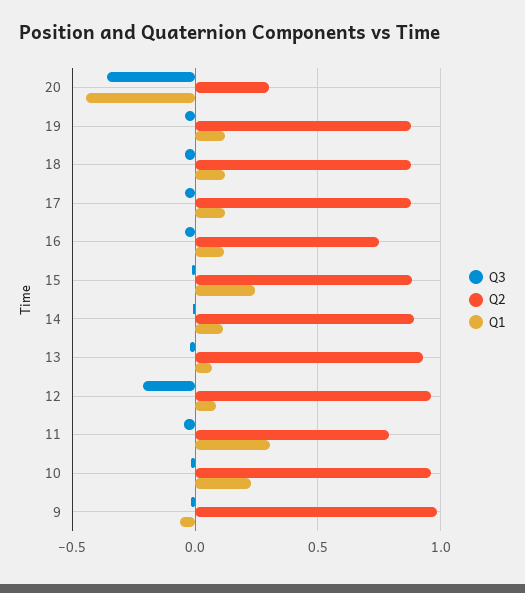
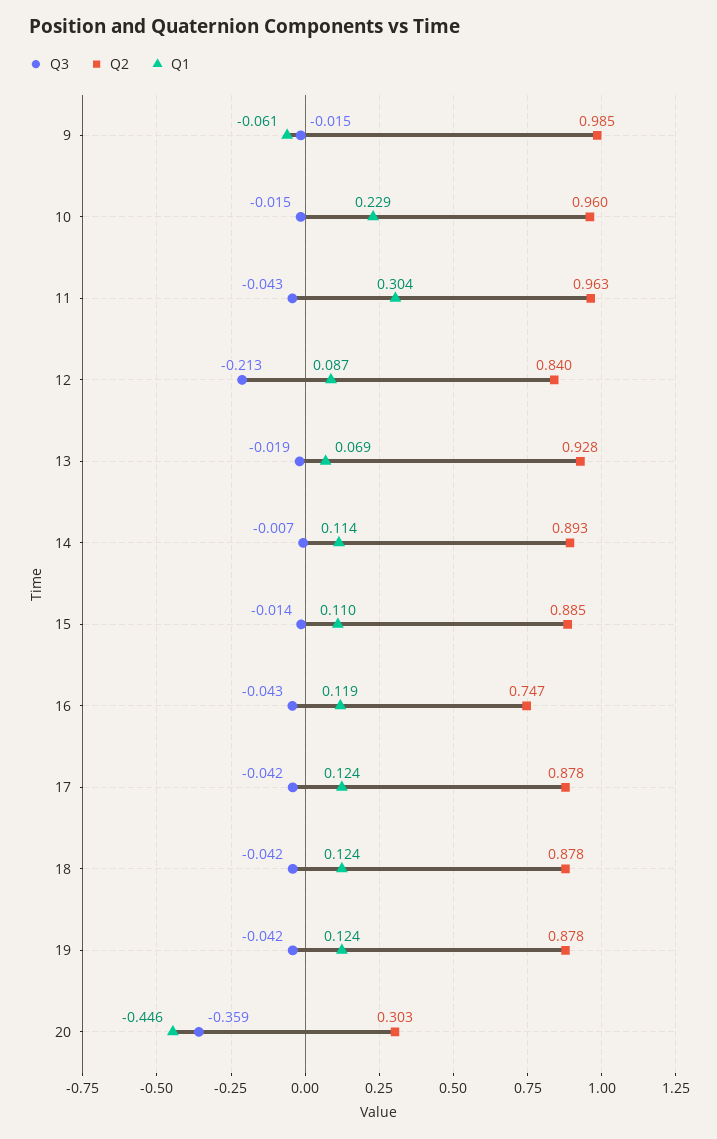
Q1, 15: 0.25 -> 0.11
Q2, 12: 0.95 -> 0.84
Q2, 11: 0.8 -> 0.963

